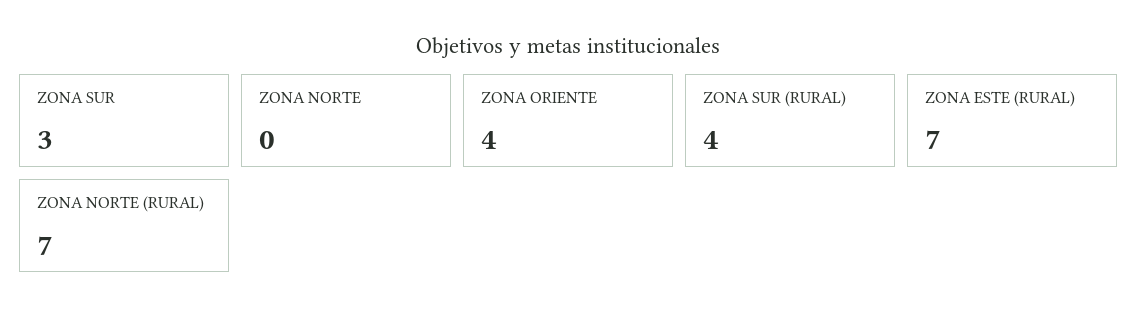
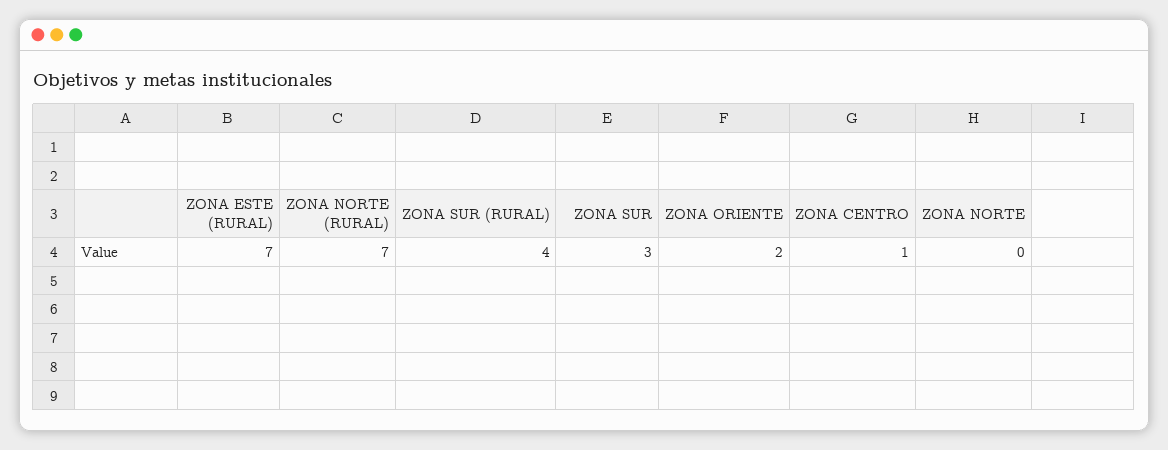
ZONA ORIENTE: 4 -> 2
ZONA CENTRO: none -> 1

